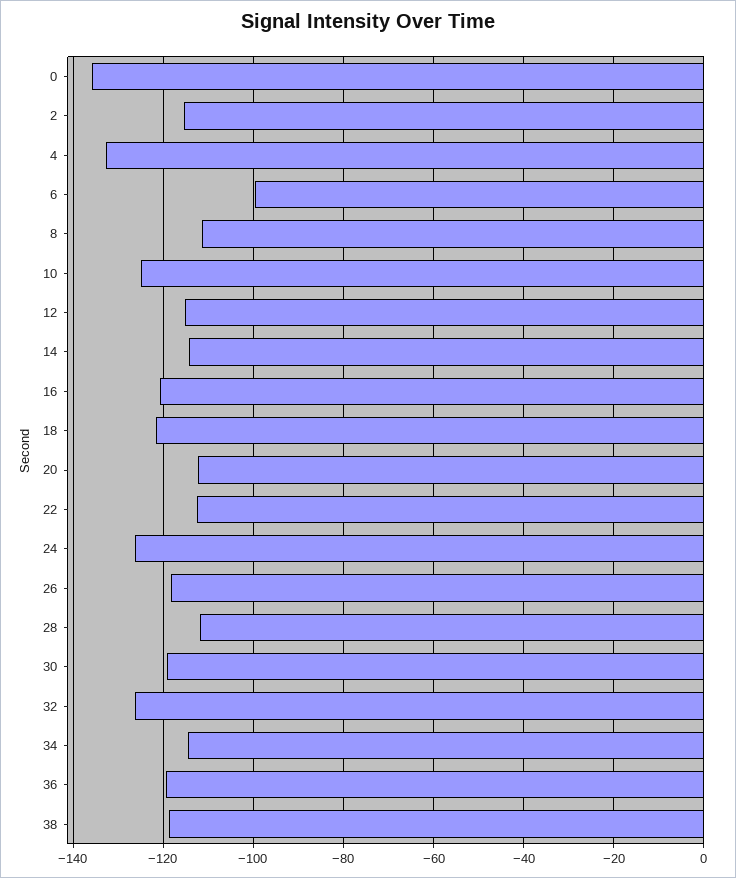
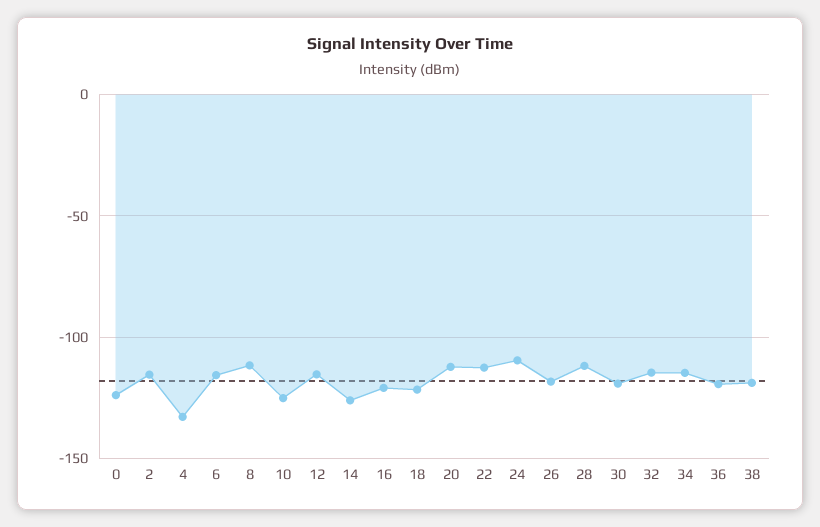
0: -136 -> -125
6: -100 -> -115
14: -114 -> -125
24: -126 -> -110
32: -126 -> -115

